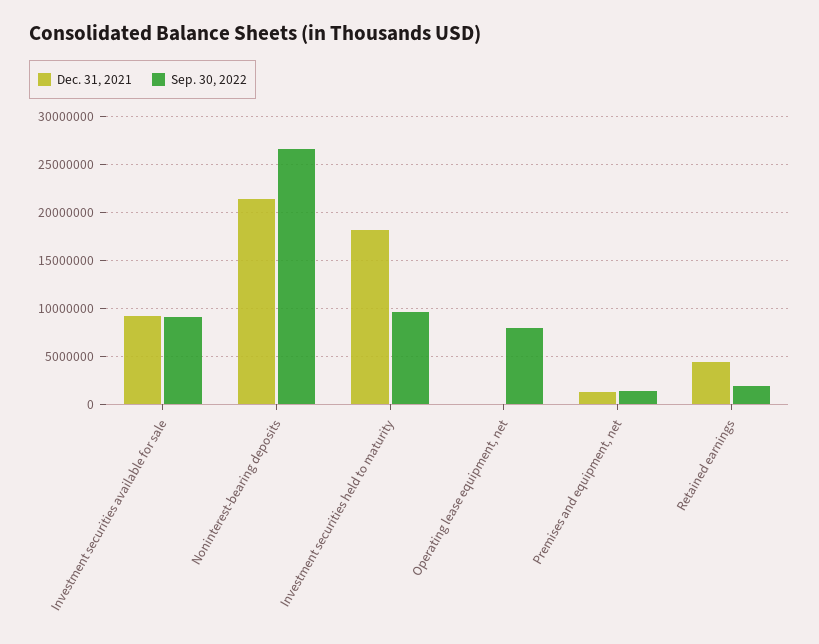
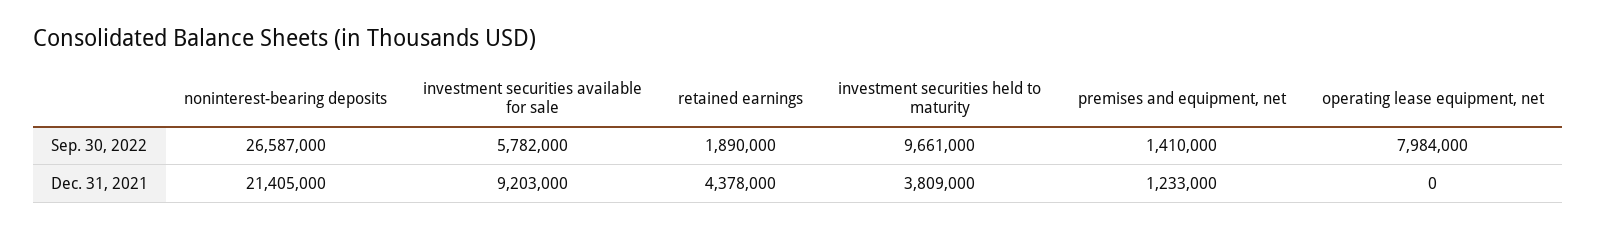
Sep. 30, 2022, Investment securities available for sale: 9000000 -> 5782000
Dec. 31, 2021, Investment securities held to maturity: 18000000 -> 3809000

